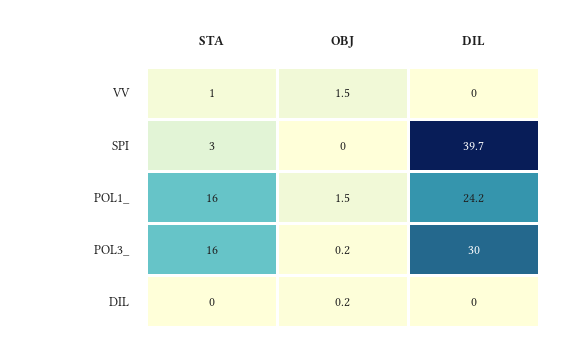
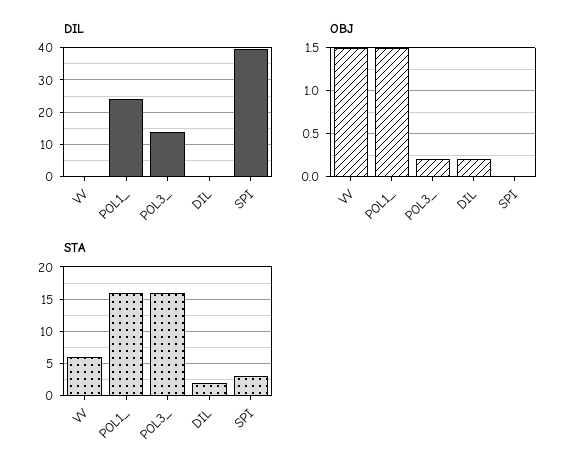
STA, VV: 1 -> 6
DIL, POL3_: 30 -> 14
STA, DIL: 0 -> 2

